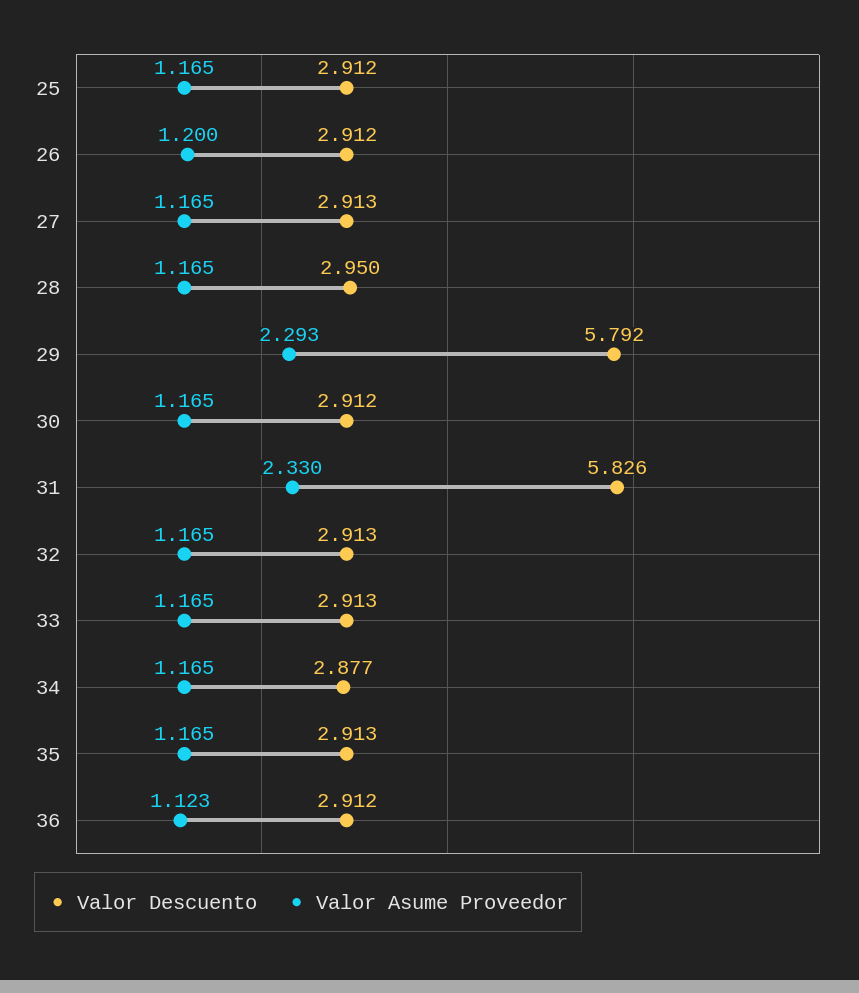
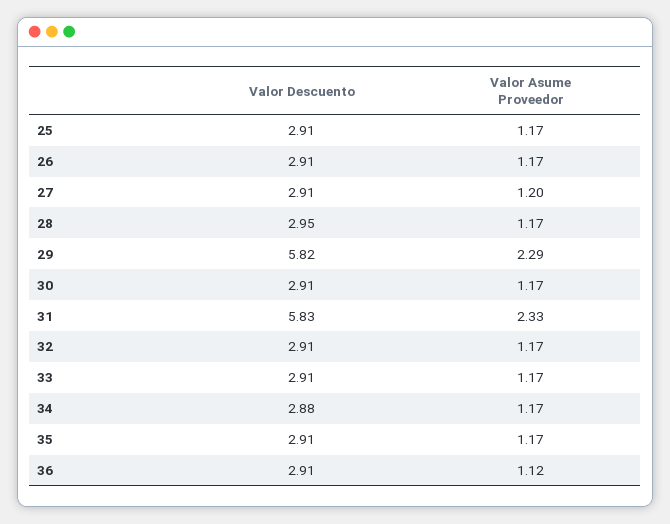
Valor Asume Proveedor, 26: 1.2 -> 1.17
Valor Asume Proveedor, 27: 1.165 -> 1.2
Valor Descuento, 29: 5.792 -> 5.82

